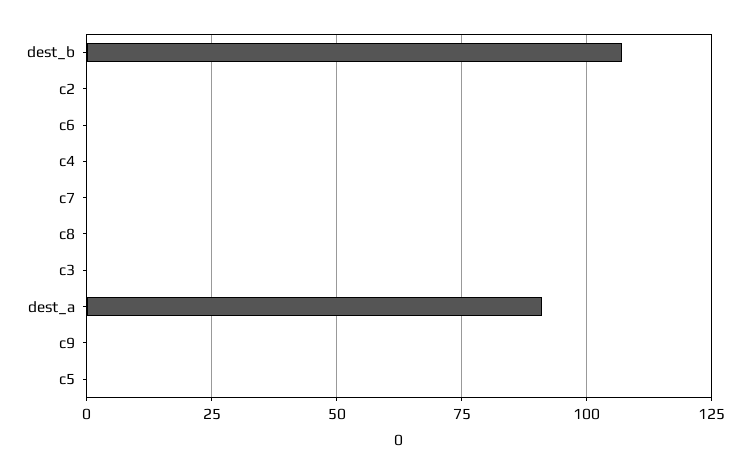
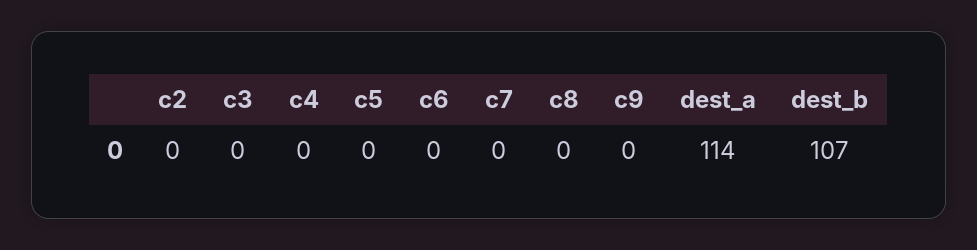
dest_a: 90 -> 114

